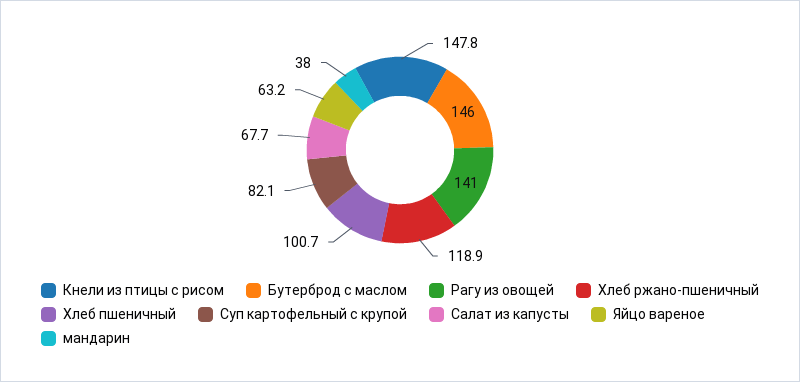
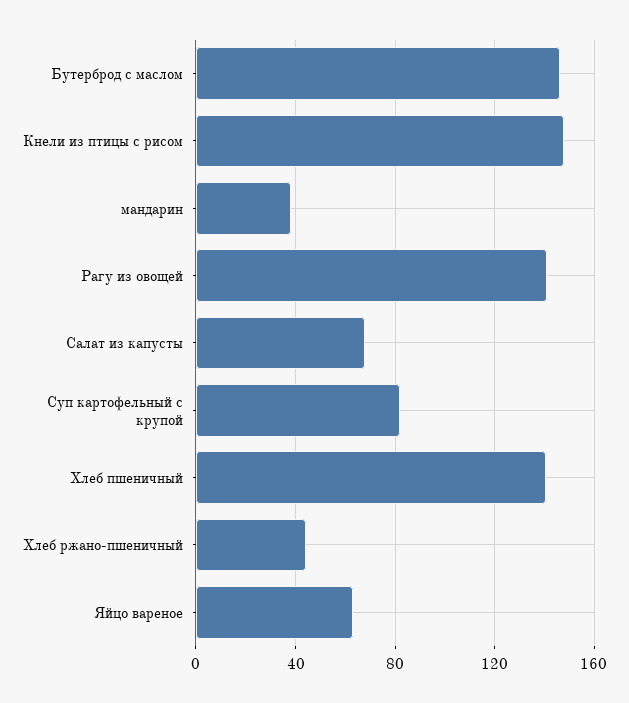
Хлеб ржано-пшеничный: 118.9 -> 45
Хлеб пшеничный: 100.7 -> 140

